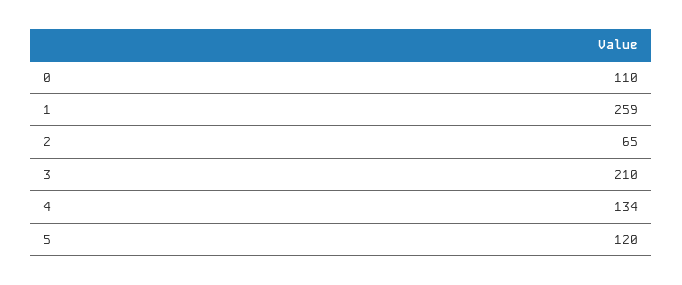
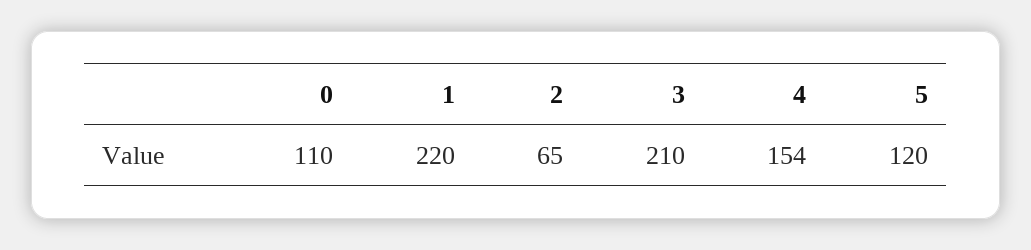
1: 259 -> 220
4: 134 -> 154

